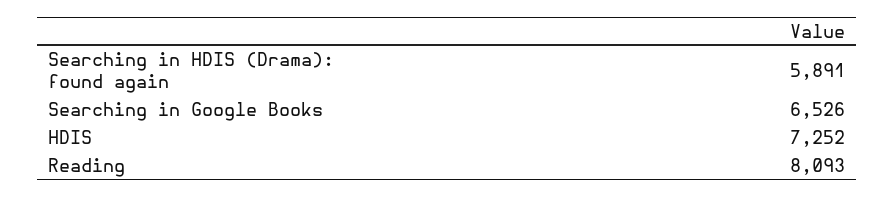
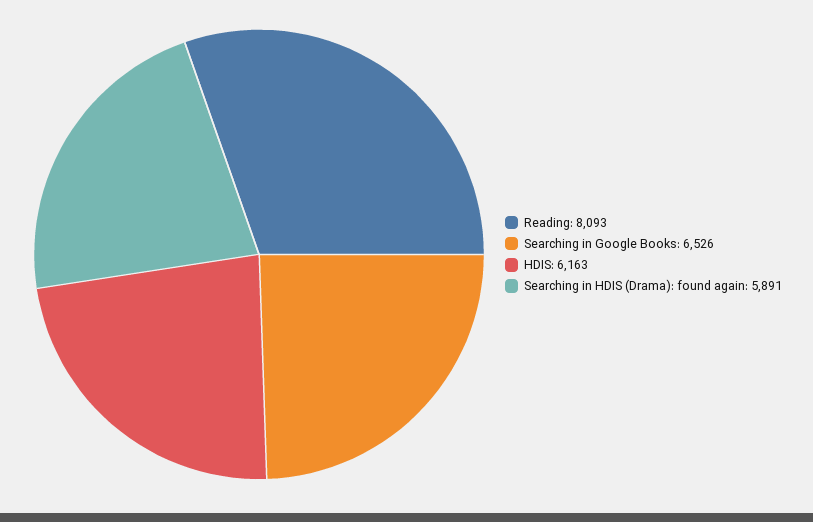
HDIS: 7252 -> 6163

